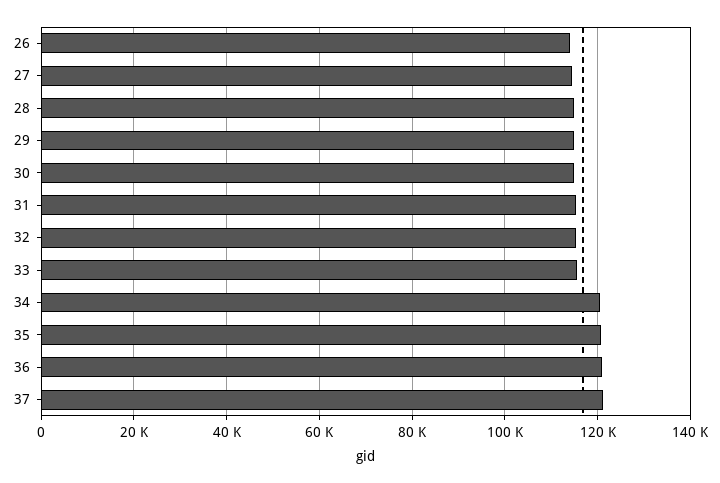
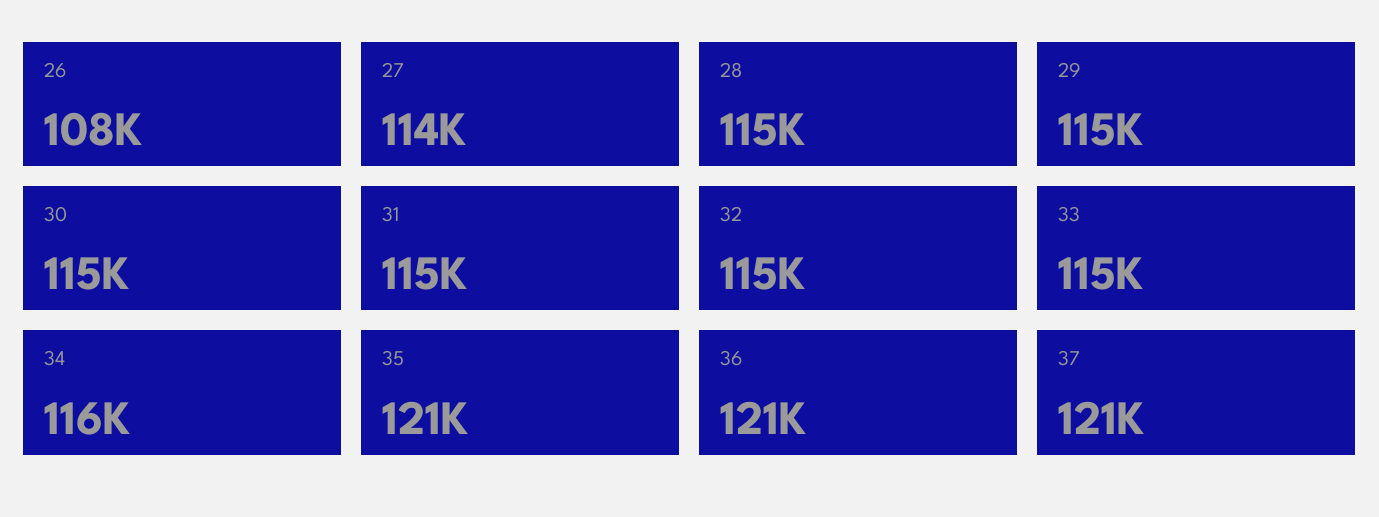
26: 114000 -> 108000
34: 120000 -> 116000

